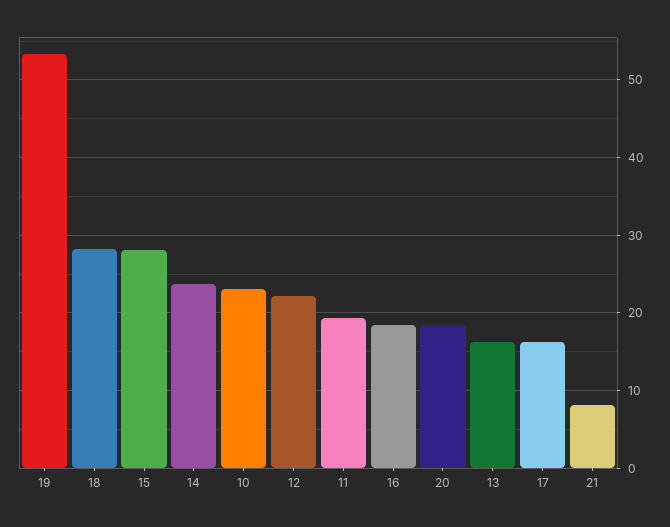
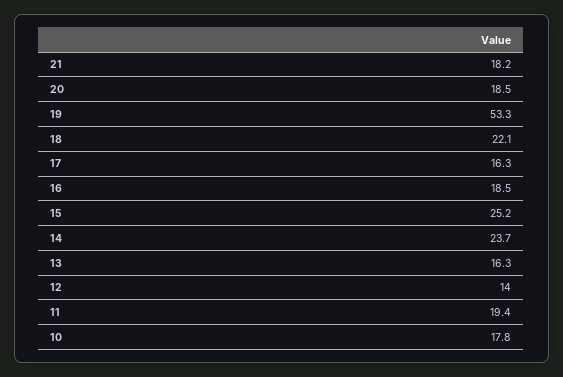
18: 28 -> 22.1
15: 28 -> 25.2
10: 23 -> 17.8
12: 22 -> 14
21: 8 -> 18.2

